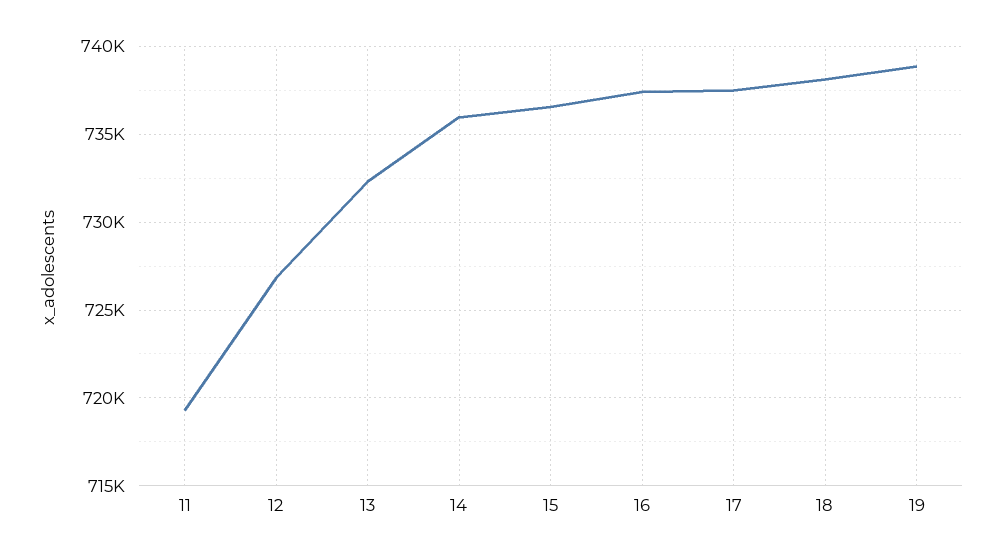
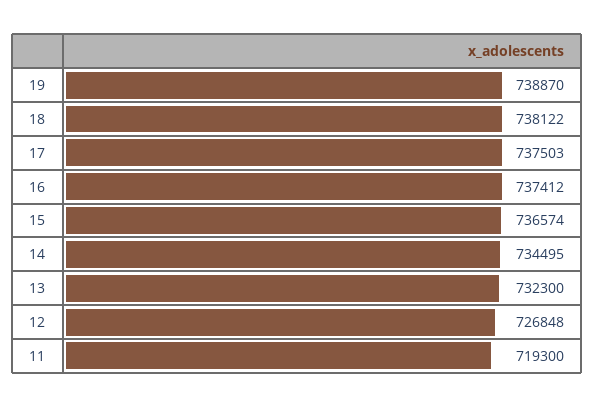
14: 736000 -> 734495

